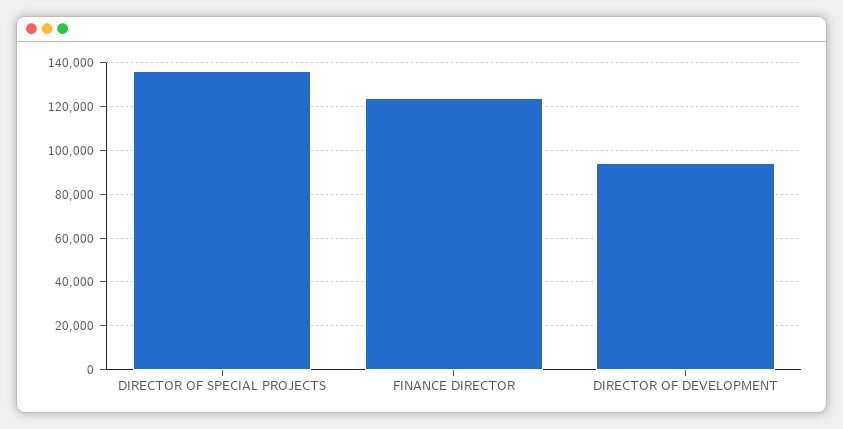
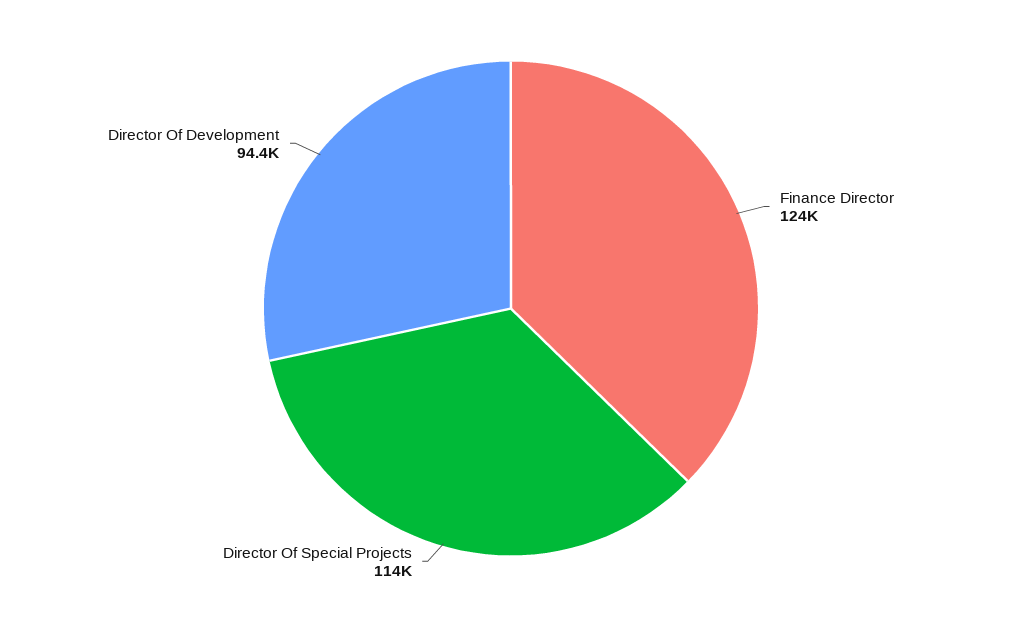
DIRECTOR OF SPECIAL PROJECTS: 135000 -> 114000

